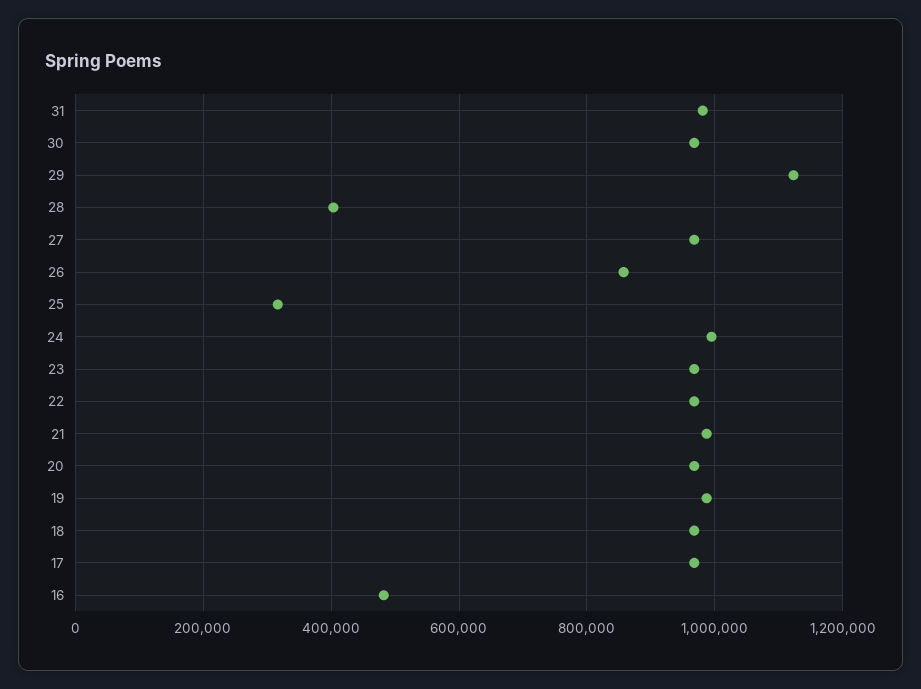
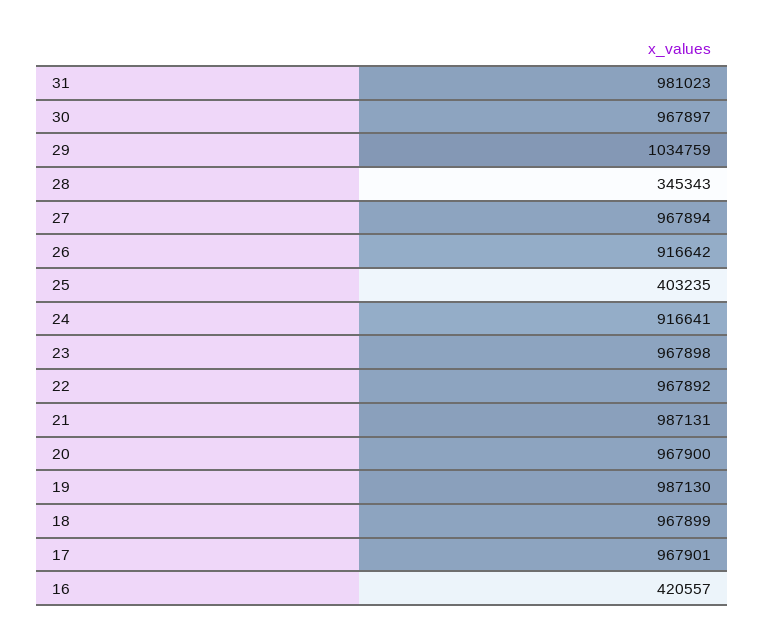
29: 1120000 -> 1034759
28: 400000 -> 345343
26: 860000 -> 916642
25: 320000 -> 403235
24: 1000000 -> 916641
16: 480000 -> 420557

